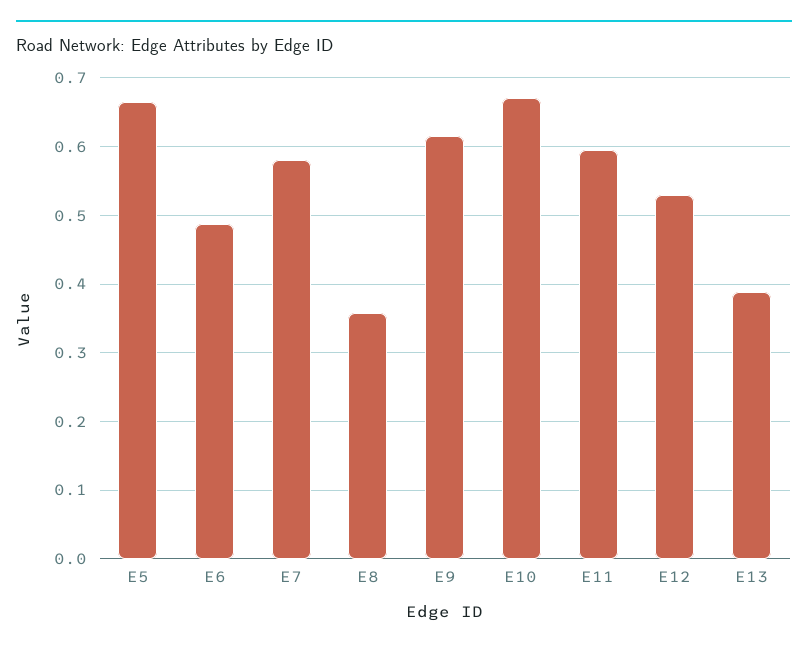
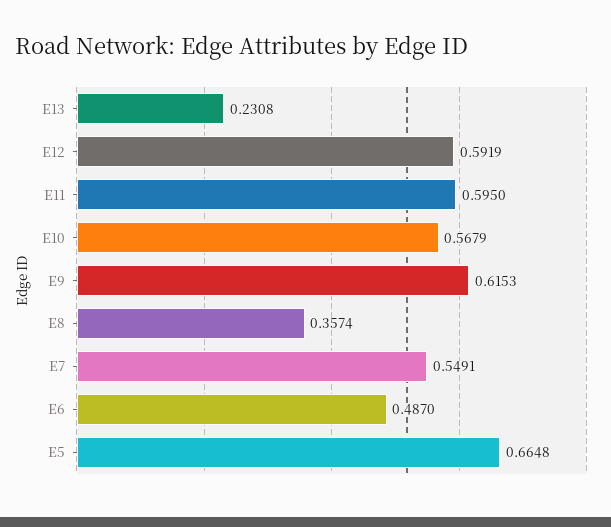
E7: 0.58 -> 0.5491
E10: 0.67 -> 0.5679
E12: 0.53 -> 0.5919
E13: 0.39 -> 0.2308

